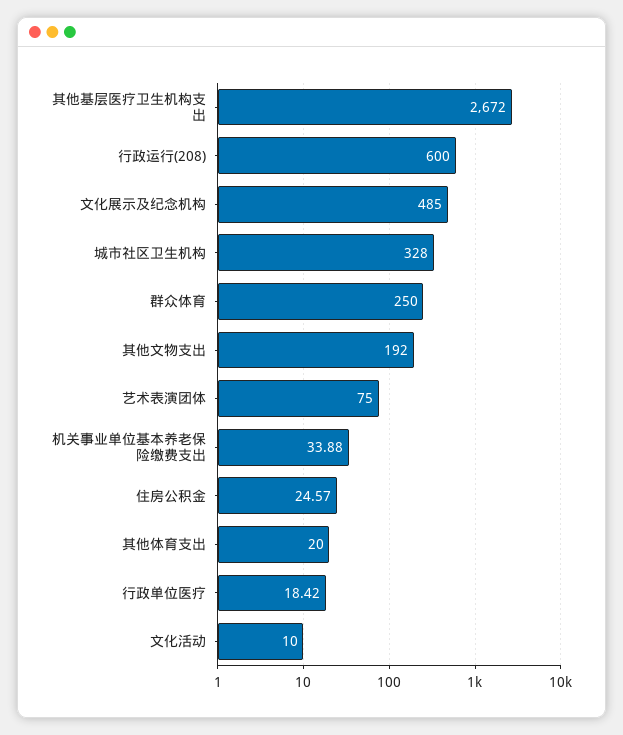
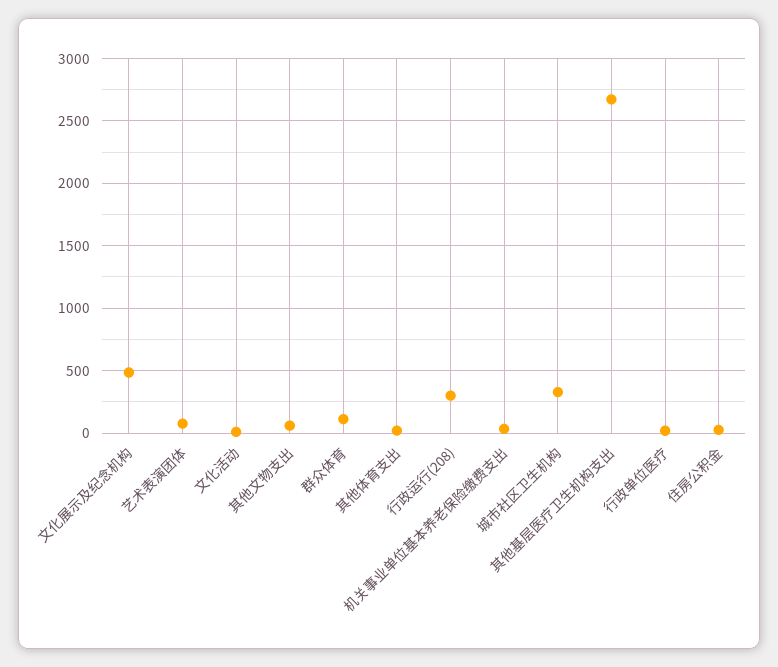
行政运行(208): 600 -> 300
群众体育: 250 -> 100
其他文物支出: 192 -> 50

